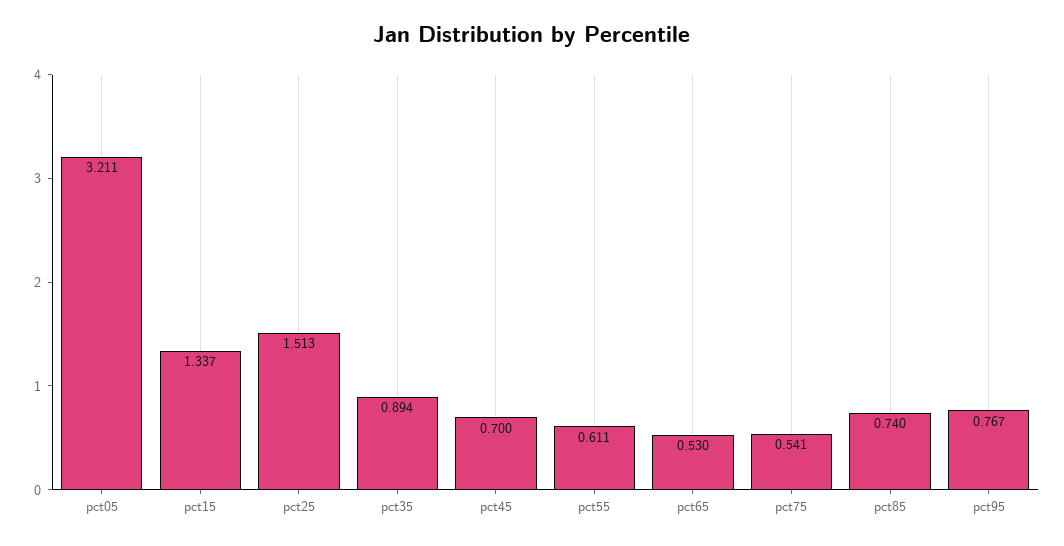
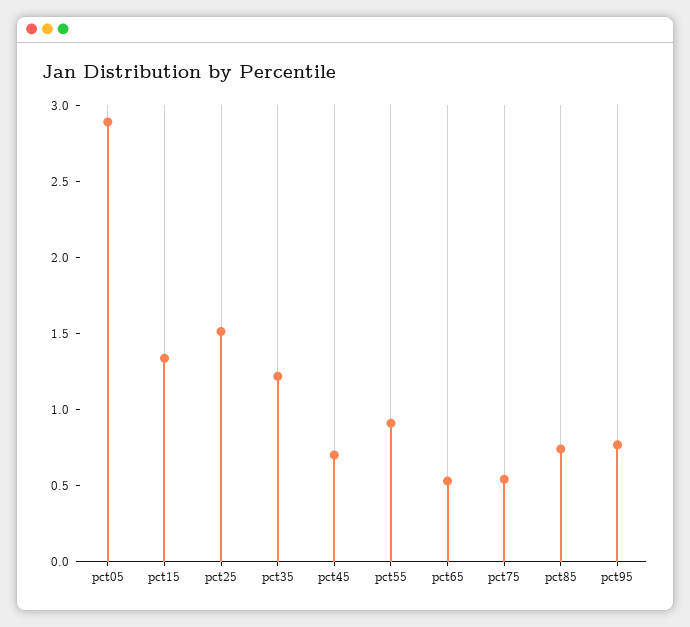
pct05: 3.211 -> 2.9
pct35: 0.894 -> 1.2
pct55: 0.611 -> 0.9

